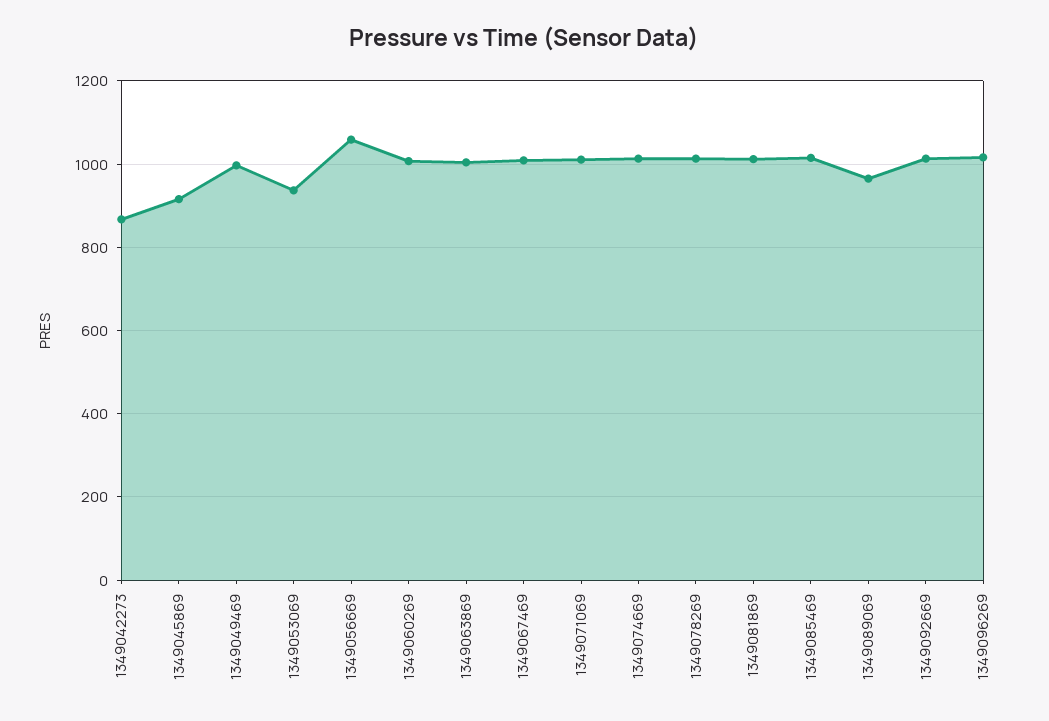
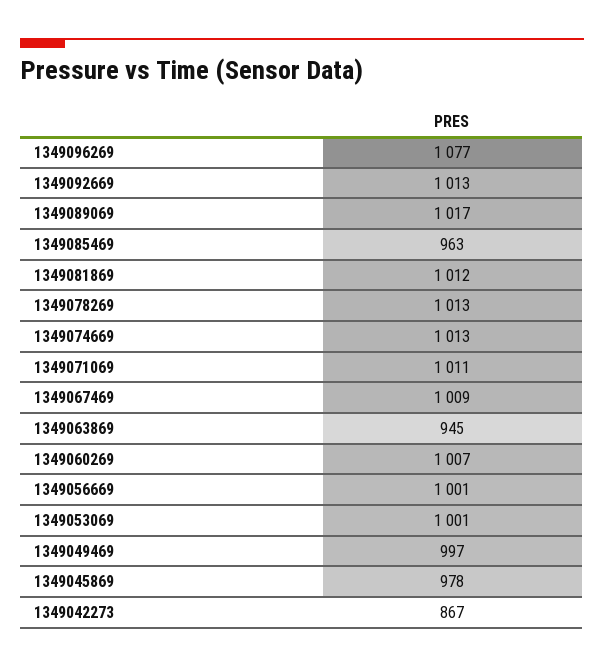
1349045869: 920 -> 978
1349053069: 940 -> 1001
1349056669: 1060 -> 1001
1349063869: 1000 -> 945
1349085469: 1020 -> 963
1349089069: 960 -> 1017
1349096269: 1020 -> 1077

